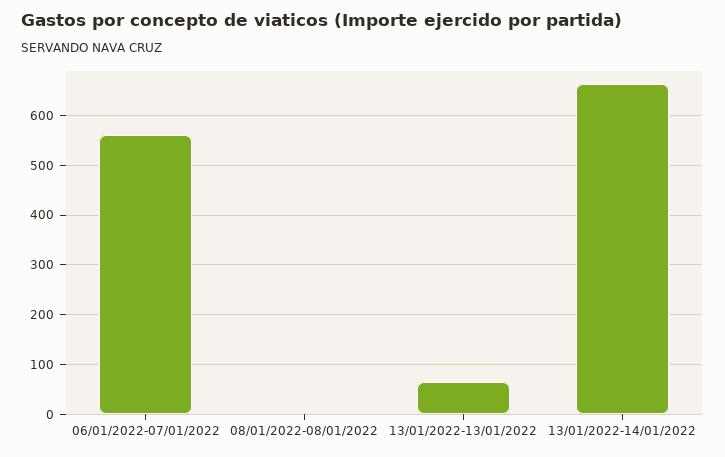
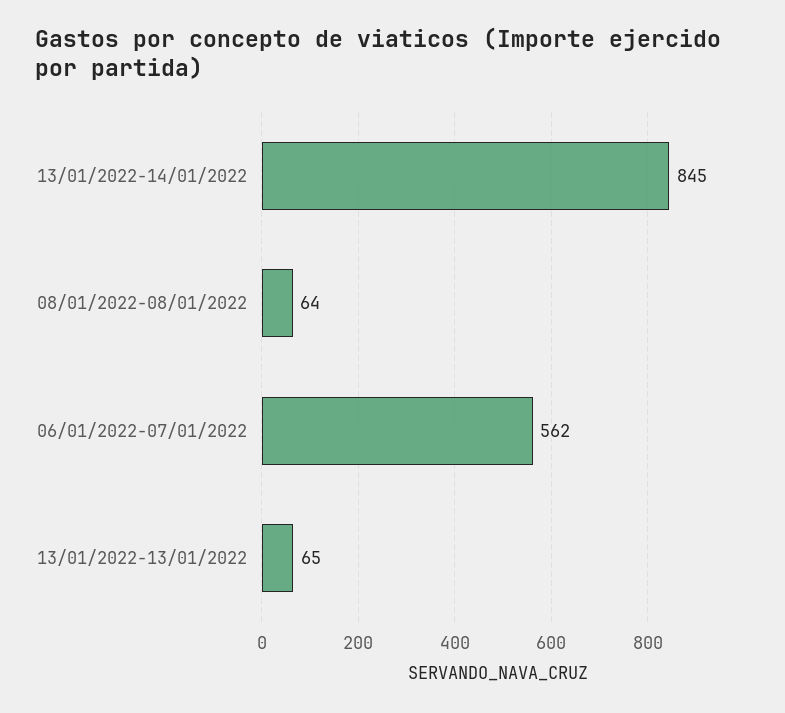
08/01/2022-08/01/2022: 0 -> 64
13/01/2022-14/01/2022: 660 -> 845

